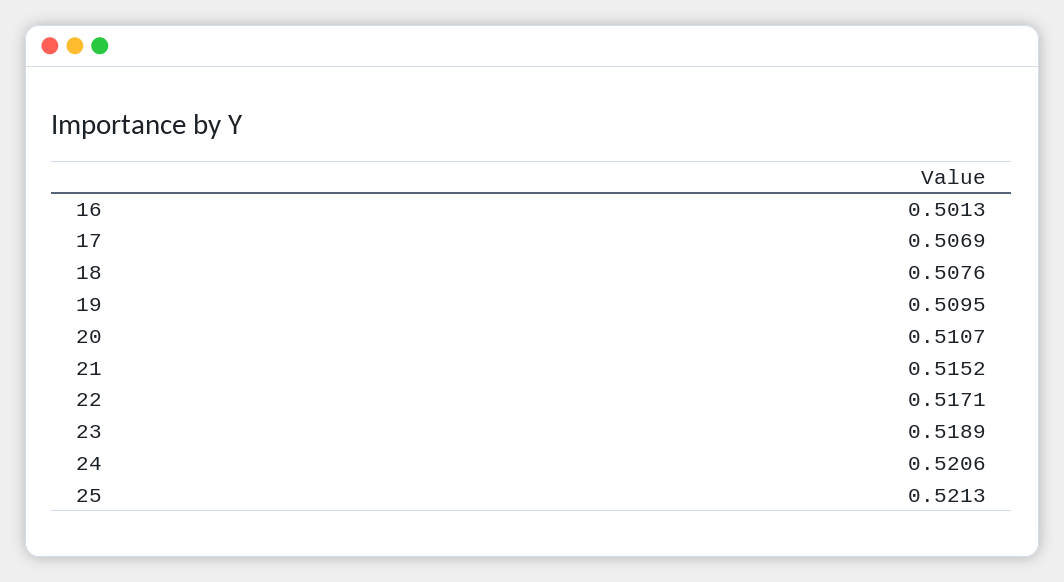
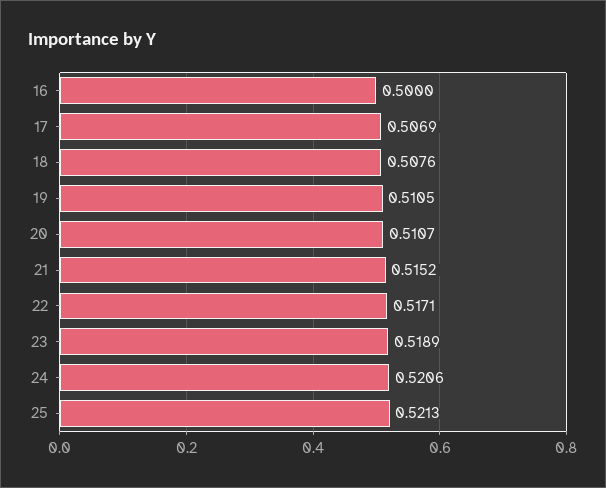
16: 0.5013 -> 0.5
19: 0.5095 -> 0.5105

